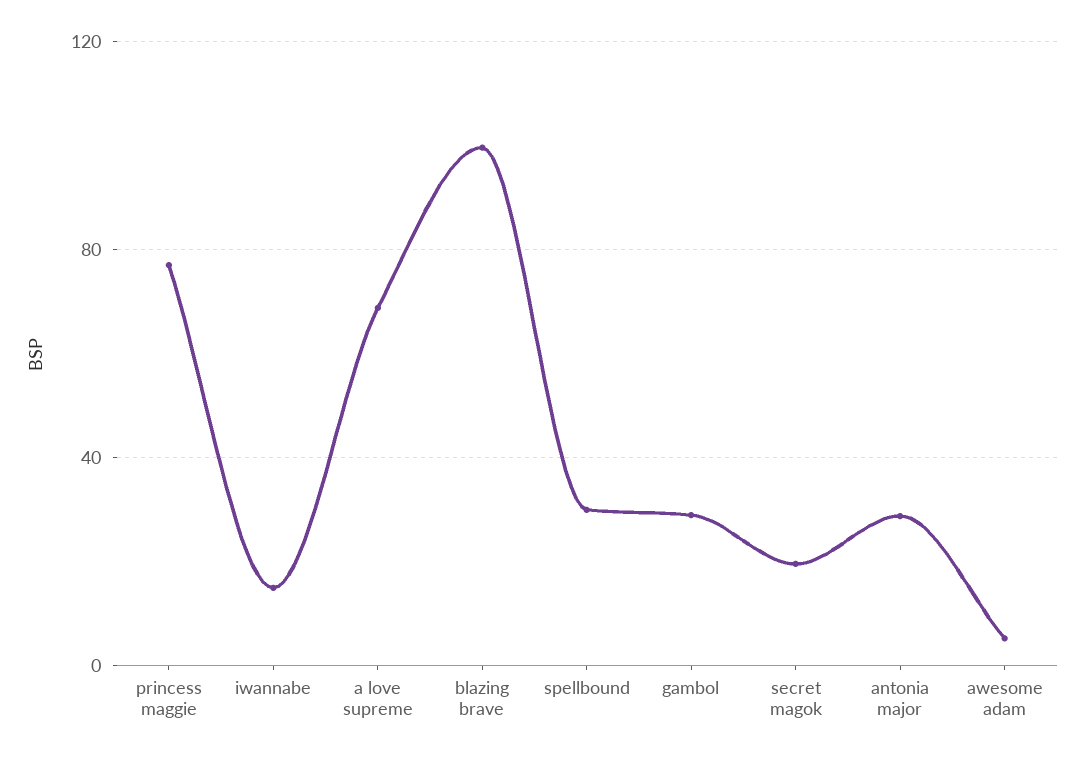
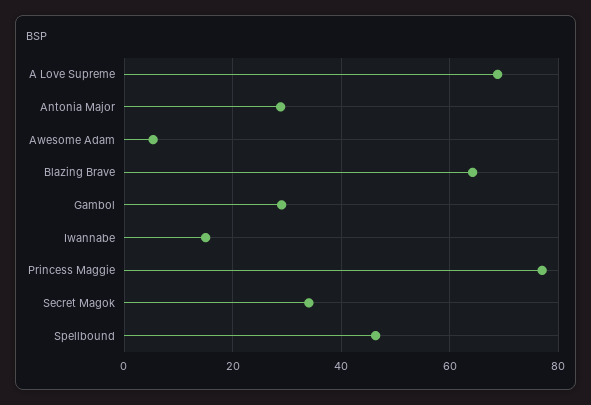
blazing brave: 100 -> 64
spellbound: 30 -> 46
secret magok: 20 -> 34

